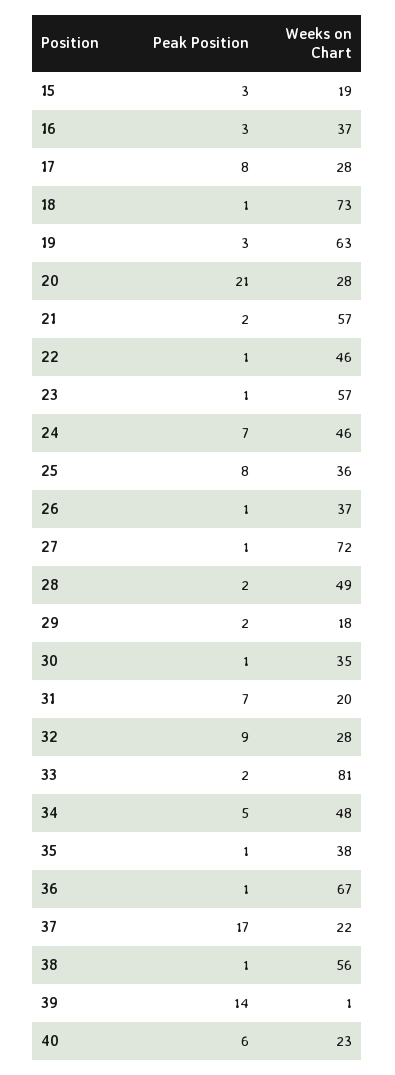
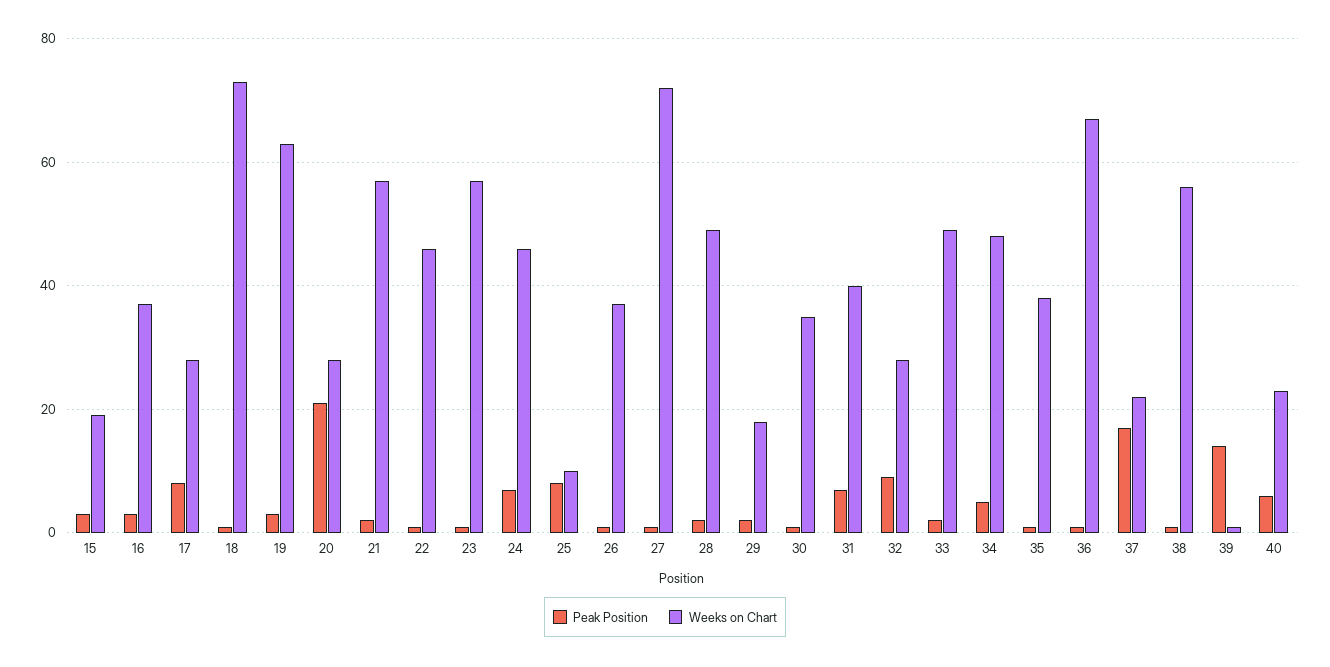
Weeks on Chart, 25: 36 -> 10
Weeks on Chart, 31: 20 -> 40
Weeks on Chart, 33: 81 -> 50

